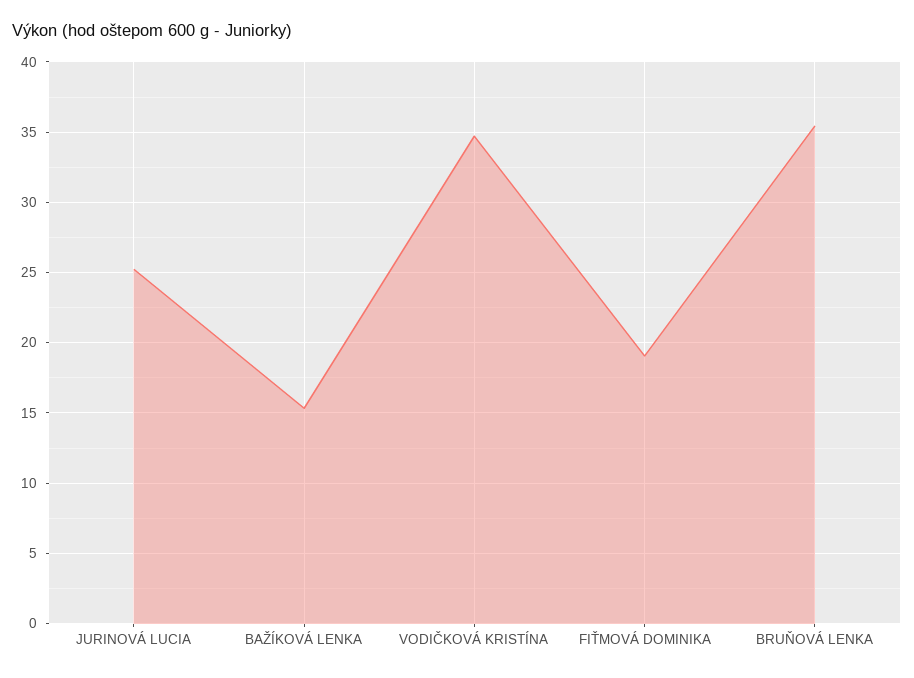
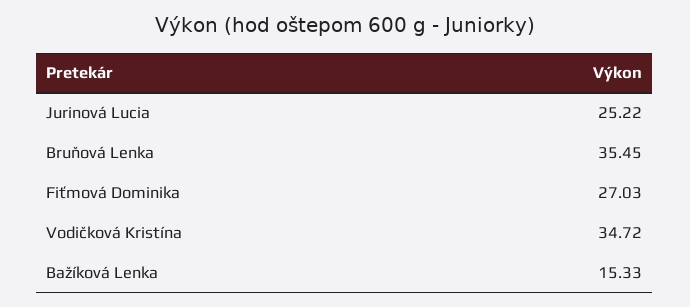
FIŤMOVÁ DOMINIKA: 19 -> 27.03

